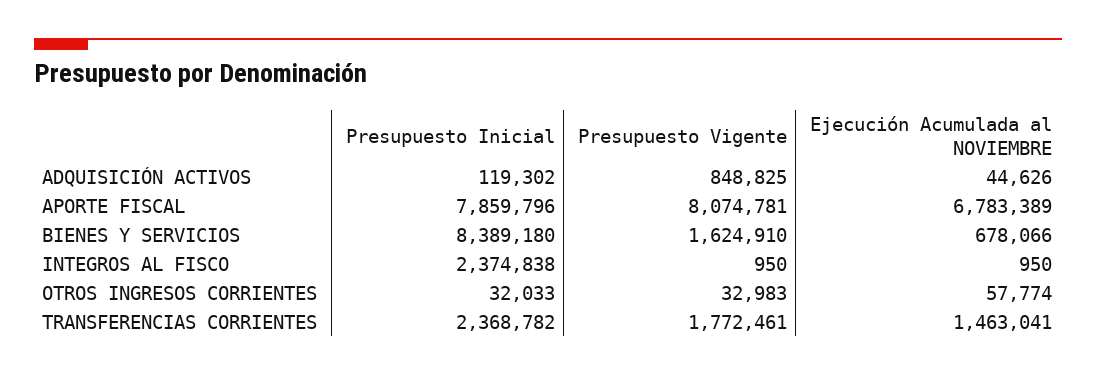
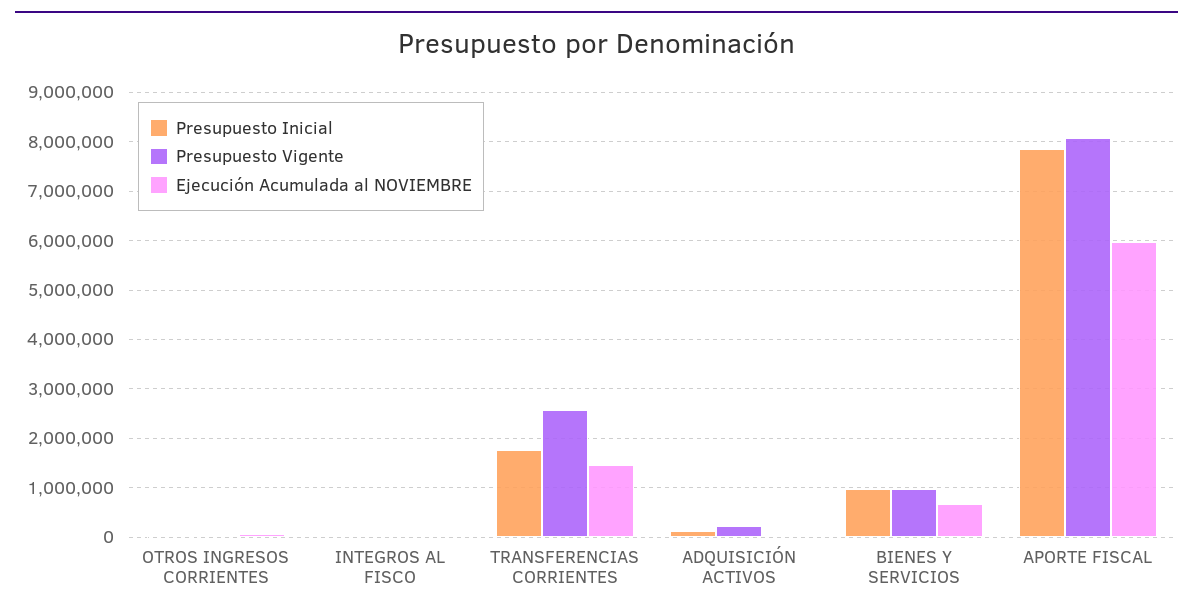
Presupuesto Vigente, ADQUISICIÓN ACTIVOS: 848825 -> 200000
Ejecución Acumulada al NOVIEMBRE, APORTE FISCAL: 6783389 -> 6000000
Presupuesto Inicial, BIENES Y SERVICIOS: 8389180 -> 1000000
Presupuesto Vigente, BIENES Y SERVICIOS: 1624910 -> 1000000
Presupuesto Inicial, INTEGROS AL FISCO: 2374838 -> 0
Presupuesto Inicial, TRANSFERENCIAS CORRIENTES: 2368782 -> 1800000
Presupuesto Vigente, TRANSFERENCIAS CORRIENTES: 1772461 -> 2600000

